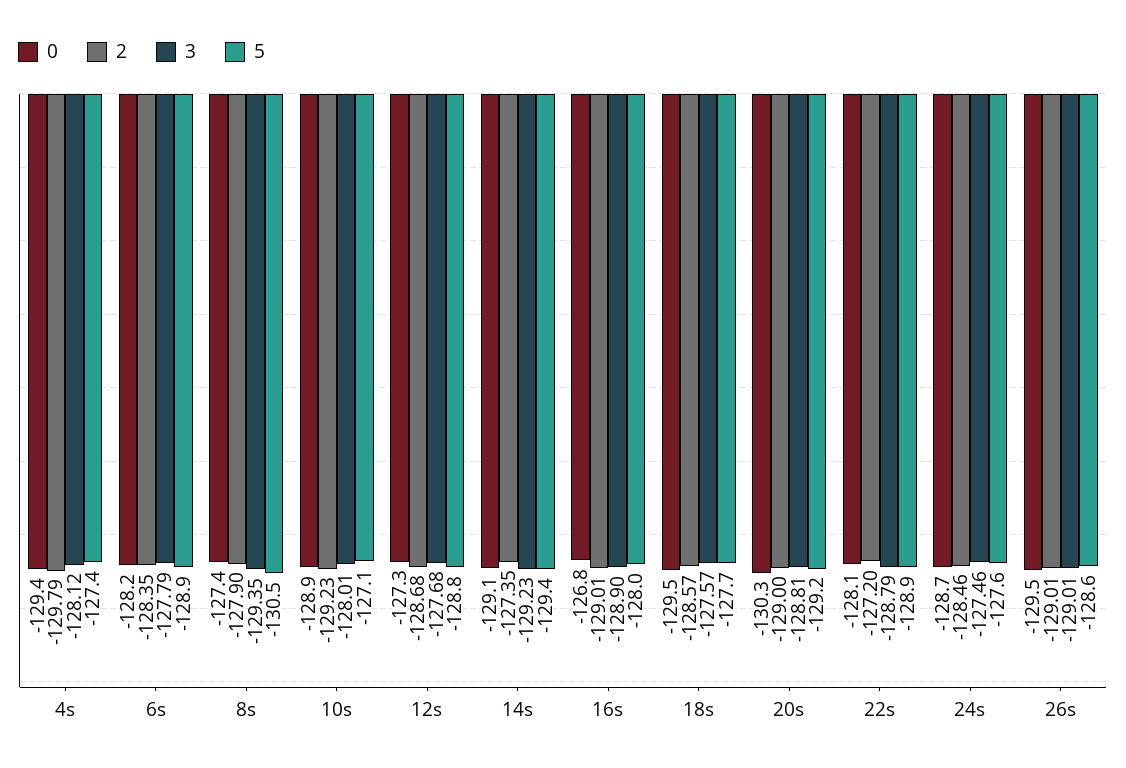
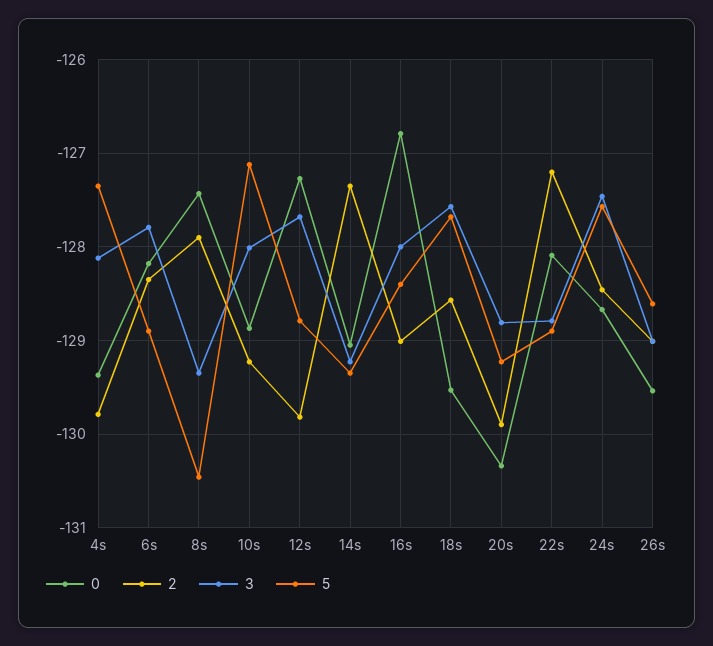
2, 12s: -128.68 -> -129.8
3, 16s: -128.9 -> -128
5, 16s: -128 -> -128.4
2, 20s: -129 -> -129.9

